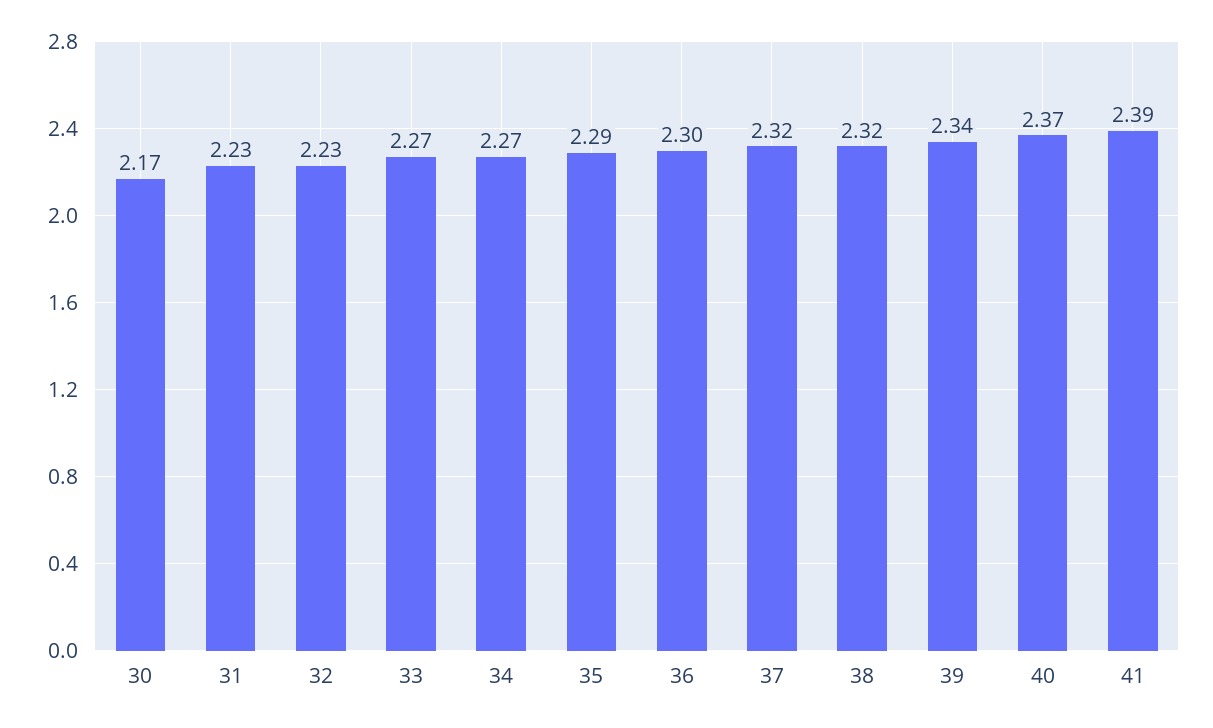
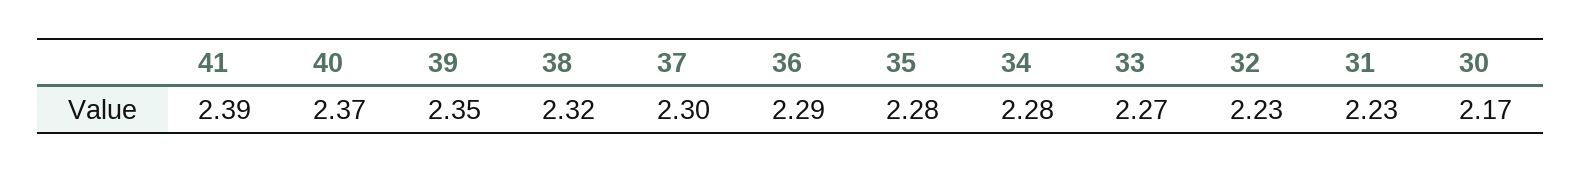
34: 2.27 -> 2.28
35: 2.29 -> 2.28
36: 2.3 -> 2.29
37: 2.32 -> 2.3
39: 2.34 -> 2.35

